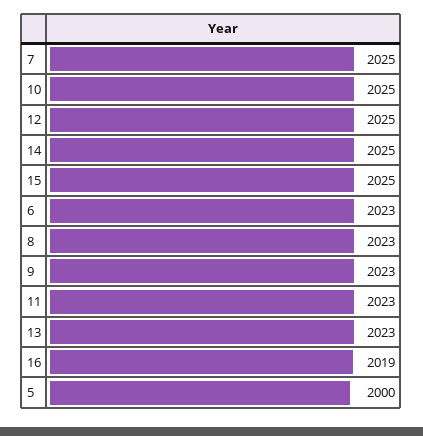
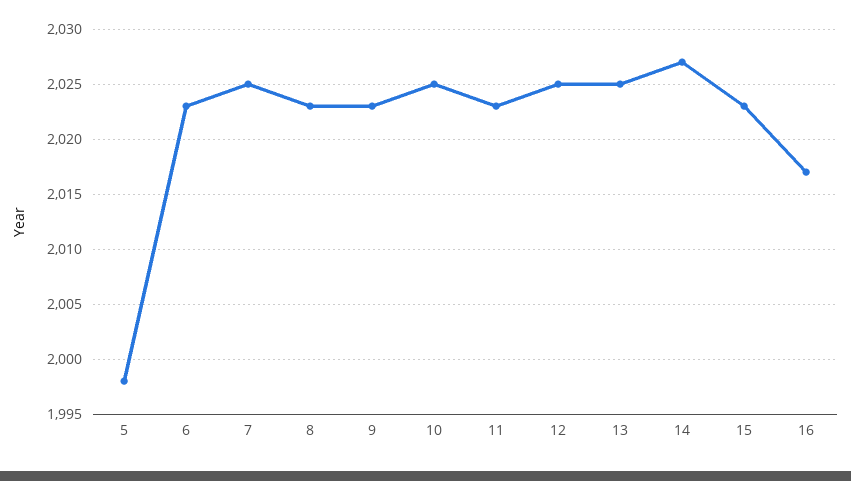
14: 2025 -> 2027
15: 2025 -> 2023
13: 2023 -> 2025
16: 2019 -> 2017
5: 2000 -> 1998

